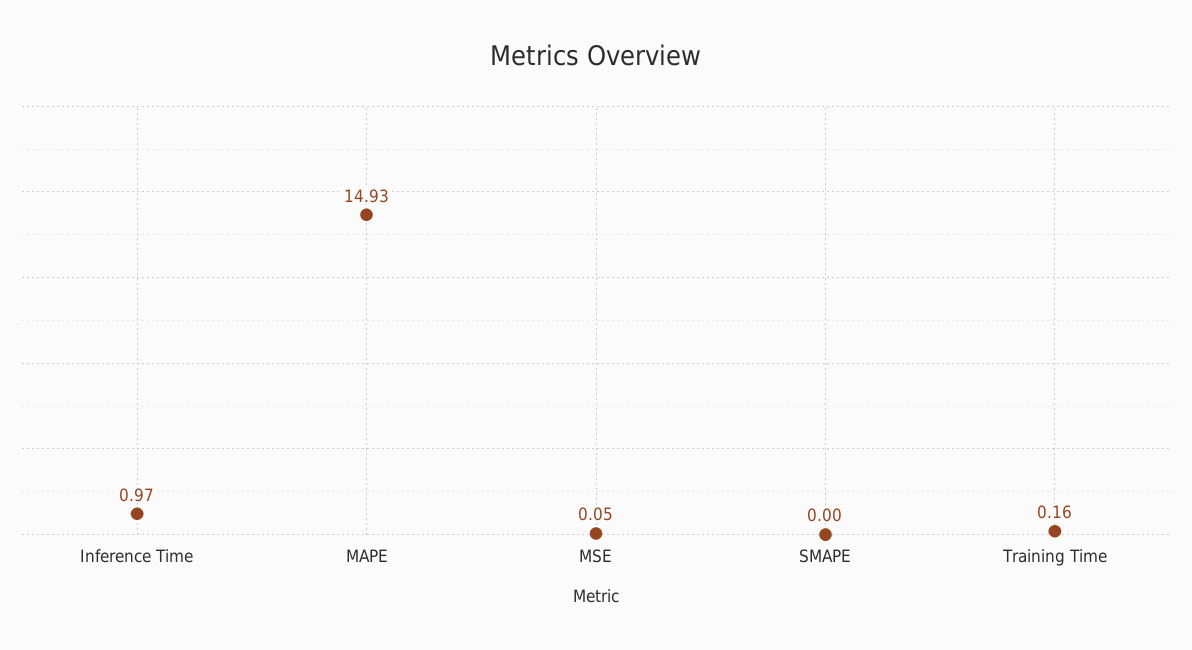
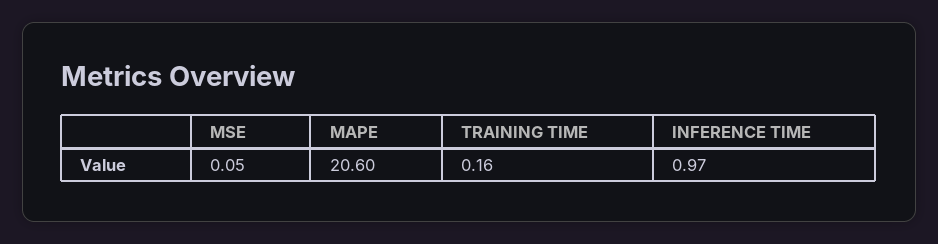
MAPE: 14.93 -> 20.6
SMAPE: 0 -> none

